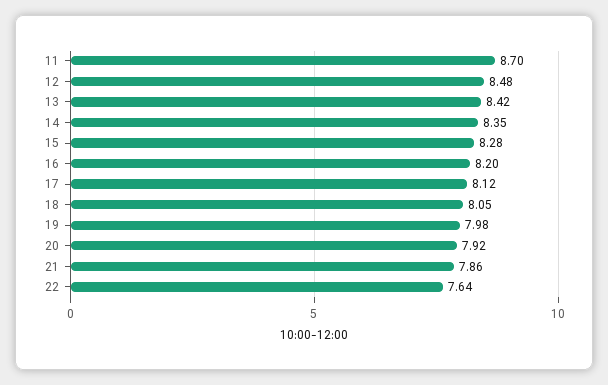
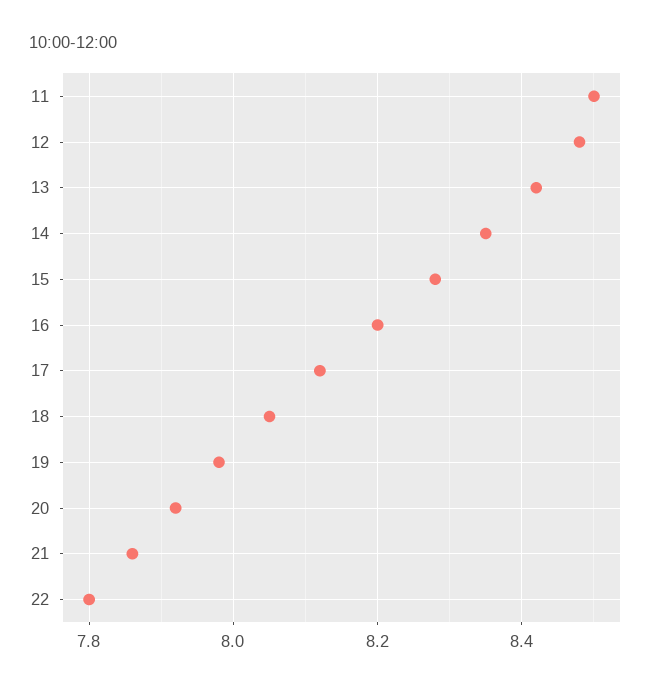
11: 8.7 -> 8.5
22: 7.64 -> 7.8

